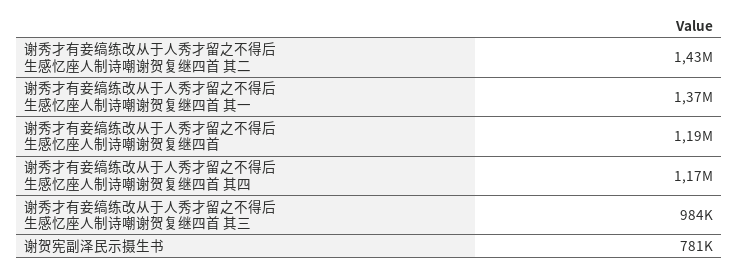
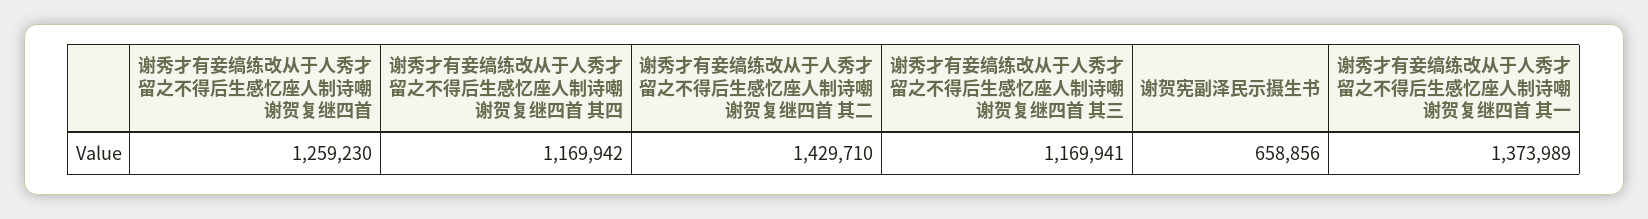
谢秀才有妾缟练改从于人秀才留之不得后生感忆座人制诗嘲谢贺复继四首: 1190000 -> 1259230
谢秀才有妾缟练改从于人秀才留之不得后生感忆座人制诗嘲谢贺复继四首 其三: 984000 -> 1169941
谢贺宪副泽民示摄生书: 781000 -> 658856

